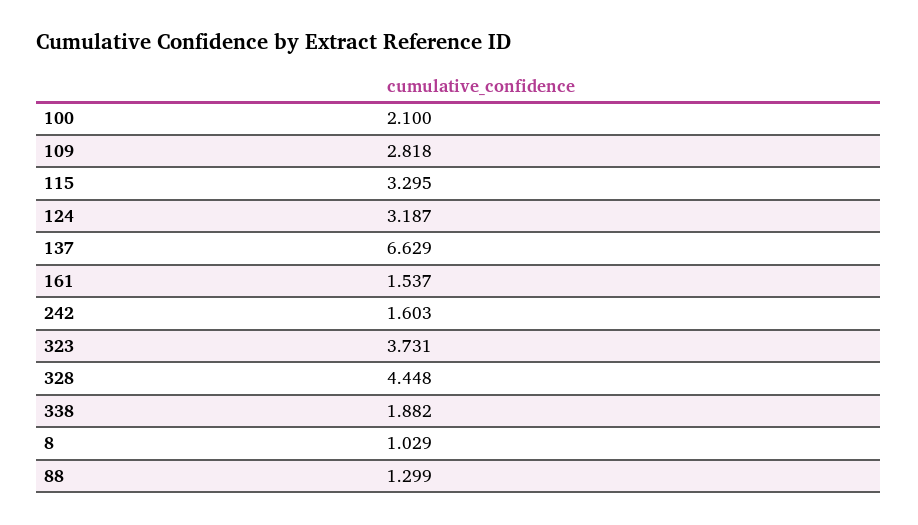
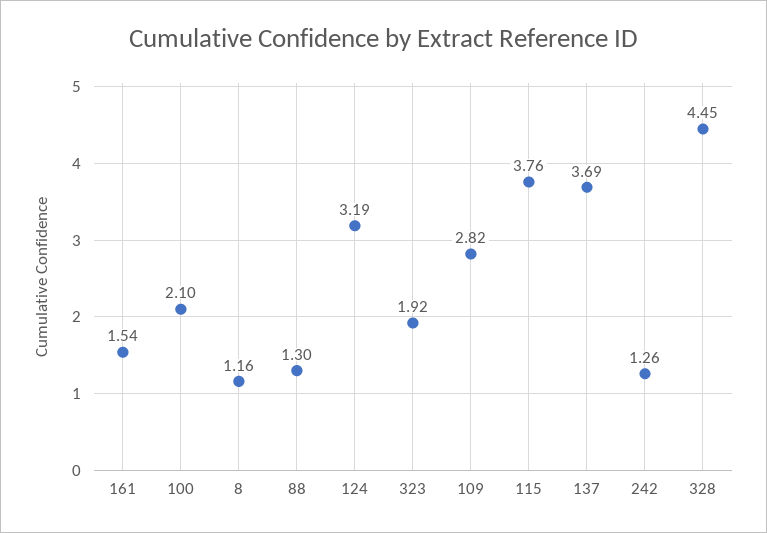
115: 3.295 -> 3.76
137: 6.629 -> 3.69
242: 1.603 -> 1.26
323: 3.731 -> 1.92
338: 1.882 -> none
8: 1.029 -> 1.16

